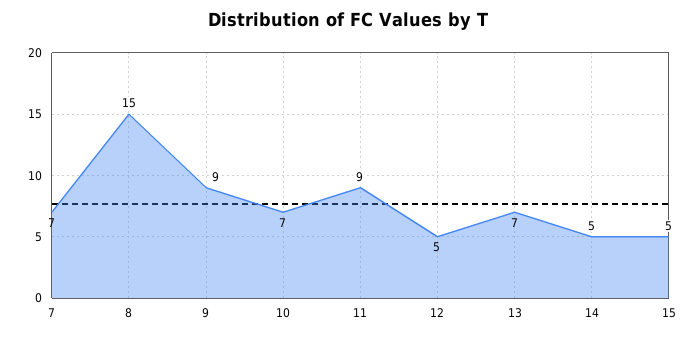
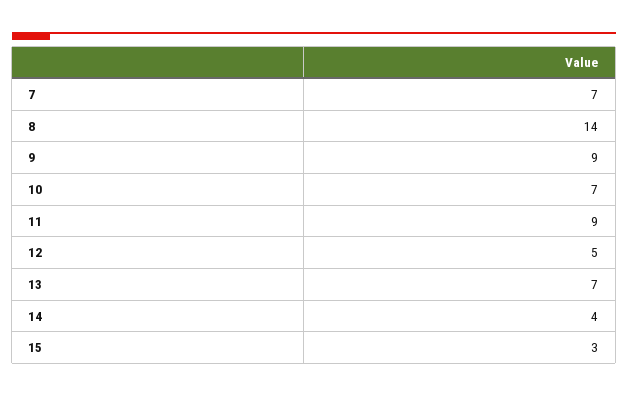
8: 15 -> 14
14: 5 -> 4
15: 5 -> 3

